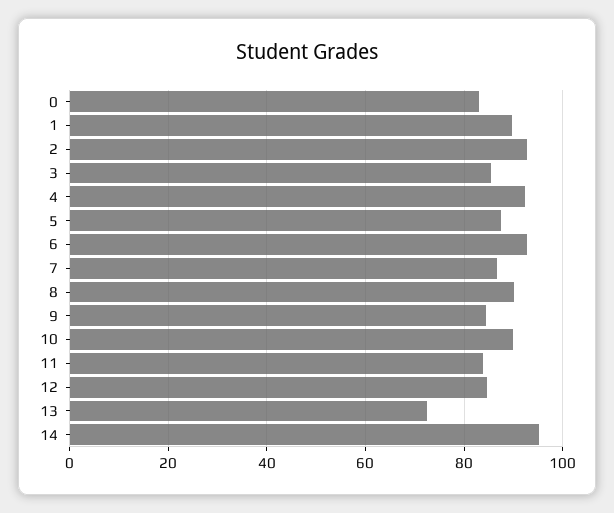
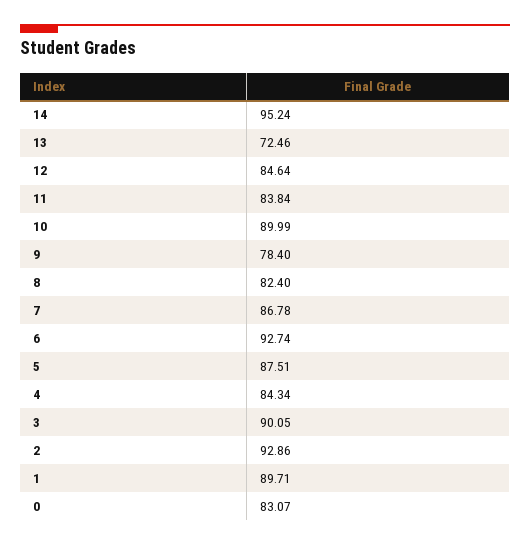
3: 86 -> 90.05
4: 92 -> 84.34
8: 90 -> 82.4
9: 84 -> 78.4

